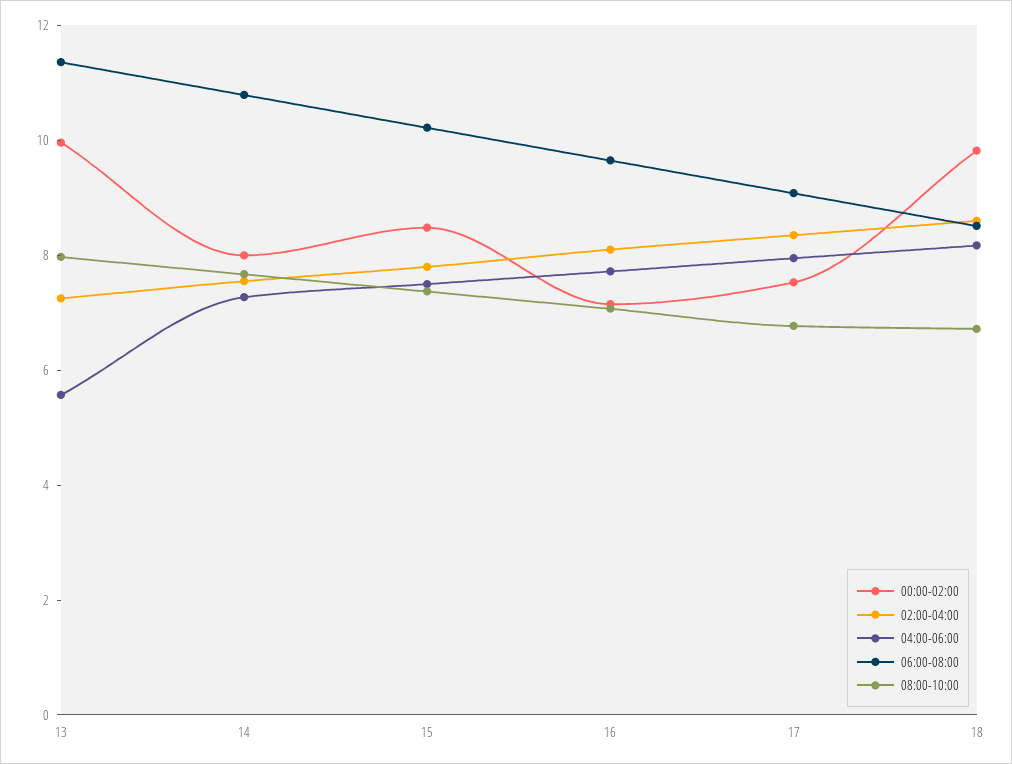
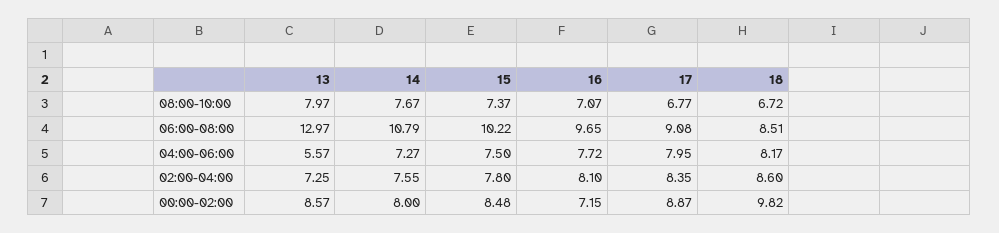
00:00-02:00, 13: 10 -> 8.57
06:00-08:00, 13: 11.5 -> 12.97
00:00-02:00, 17: 7.5 -> 8.87

